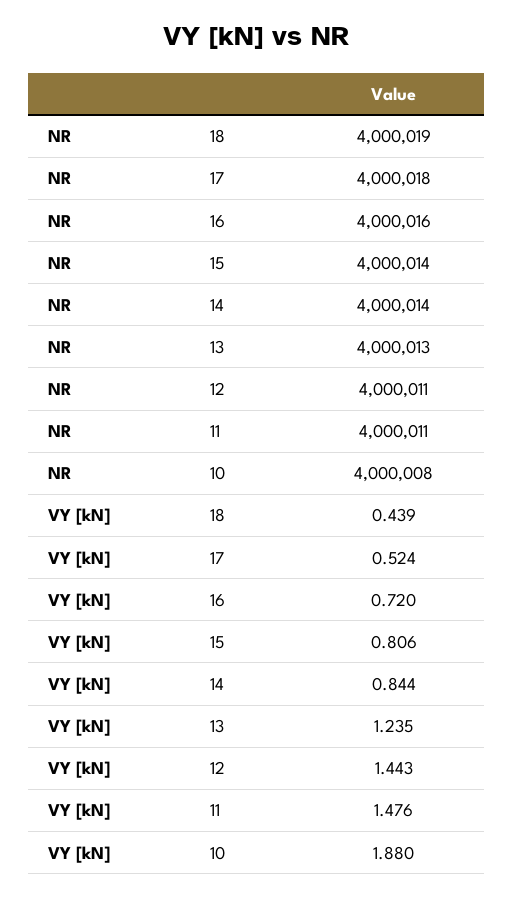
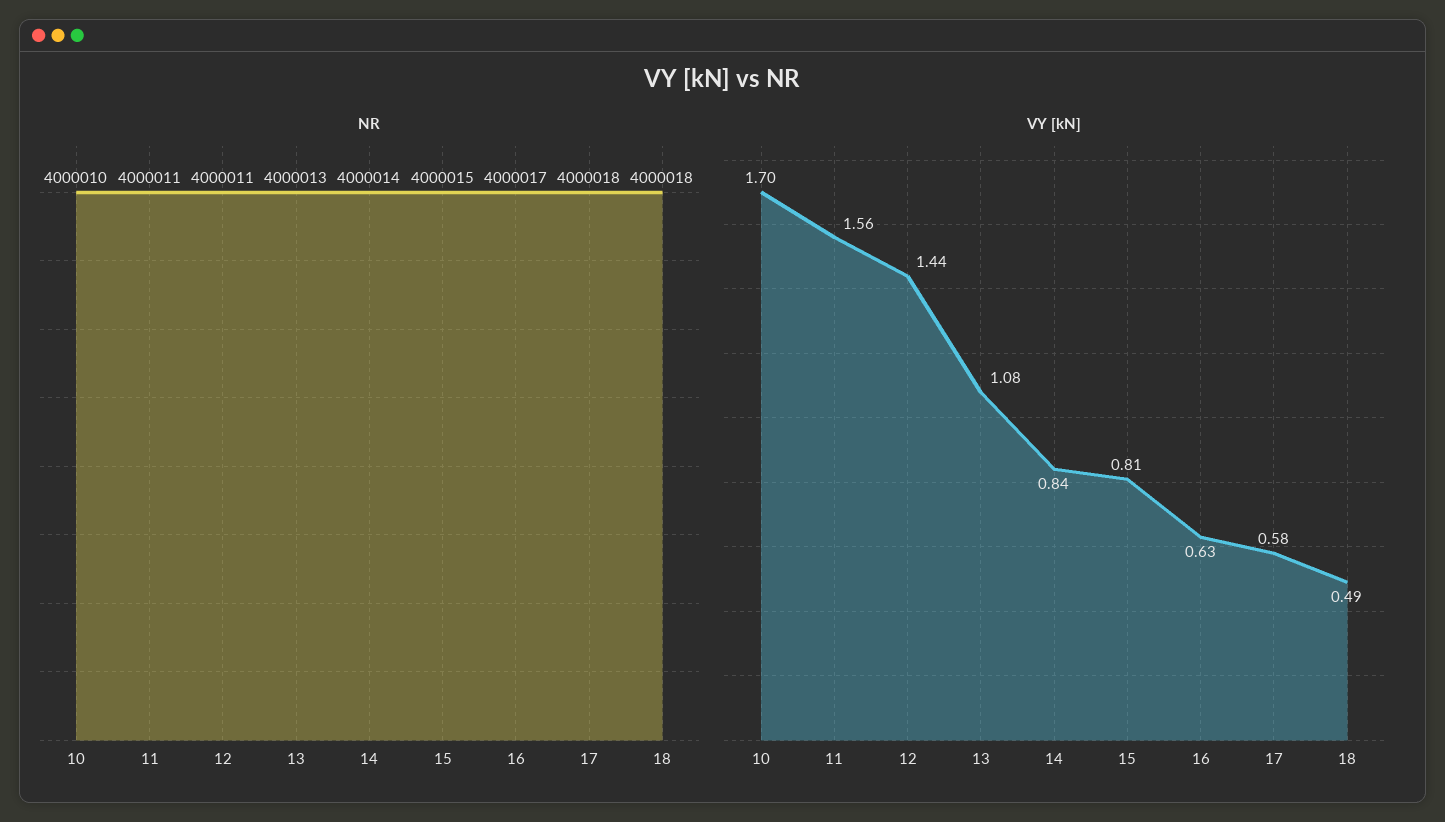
NR, 18: 4000019 -> 4000018
NR, 16: 4000016 -> 4000017
NR, 15: 4000014 -> 4000015
NR, 10: 4000008 -> 4000010
VY [kN], 18: 0.439 -> 0.49
VY [kN], 17: 0.524 -> 0.58
VY [kN], 16: 0.72 -> 0.63
VY [kN], 13: 1.235 -> 1.08
VY [kN], 11: 1.476 -> 1.56
VY [kN], 10: 1.88 -> 1.7

